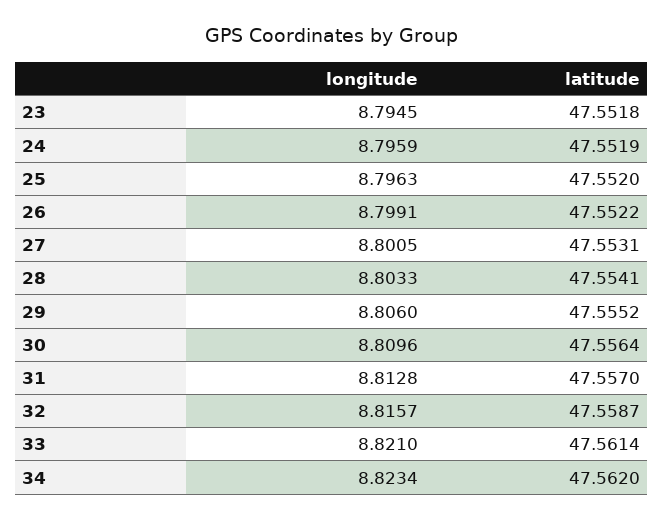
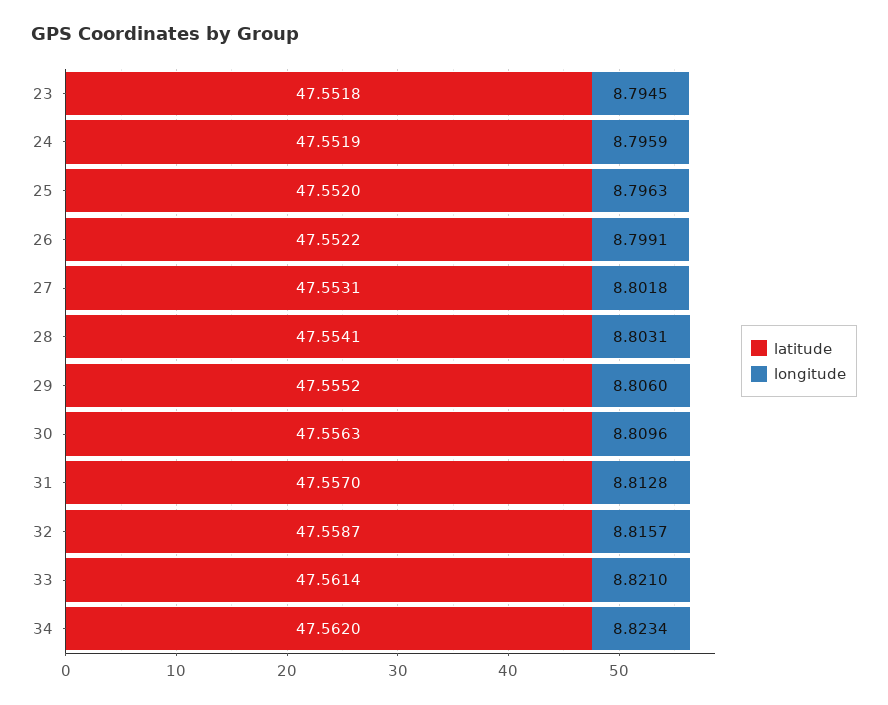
longitude, 27: 8.8005 -> 8.8018
longitude, 28: 8.8033 -> 8.8031
latitude, 30: 47.5564 -> 47.5563

